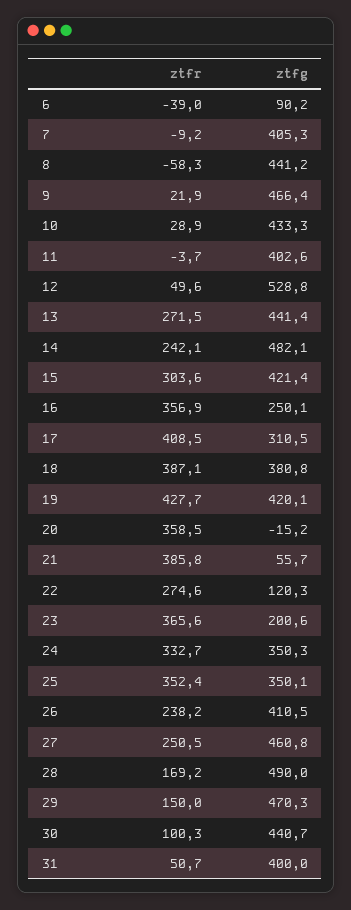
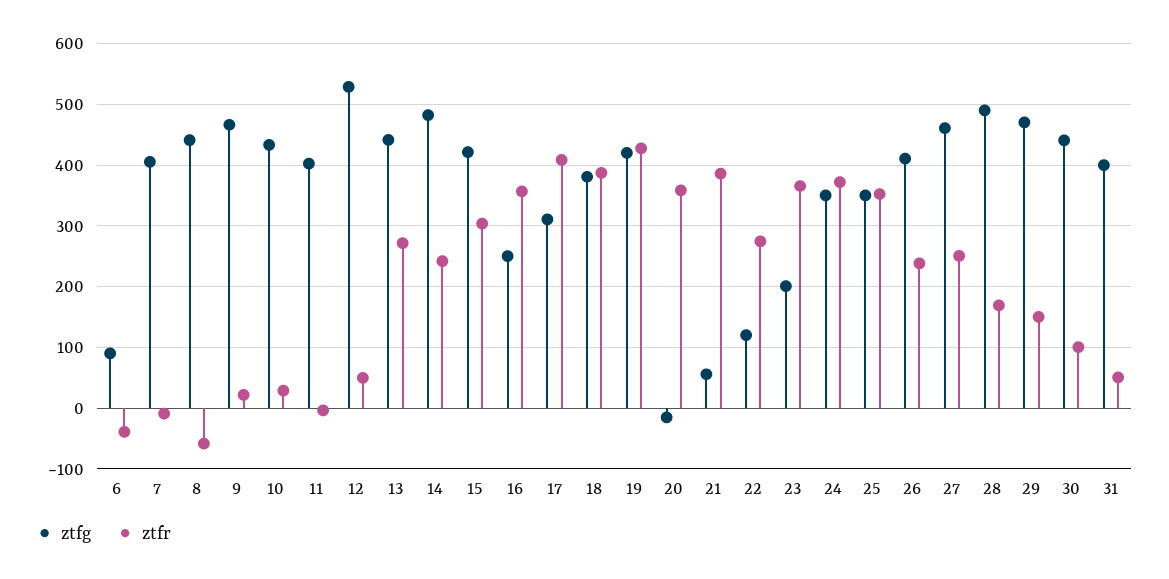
ztfr, 24: 332.7 -> 370

